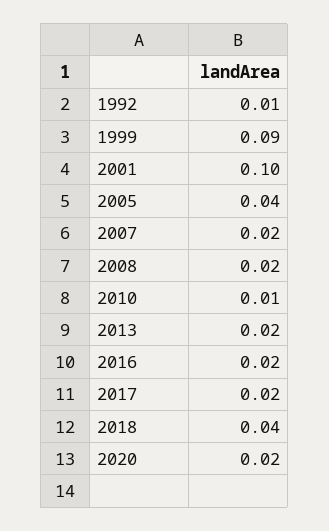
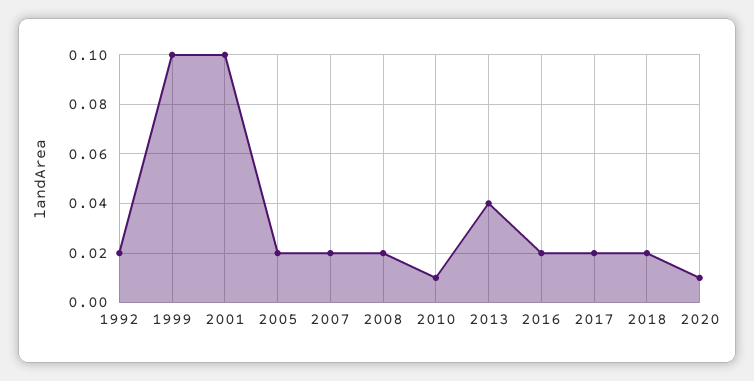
1992: 0.01 -> 0.02
1999: 0.09 -> 0.1
2005: 0.04 -> 0.02
2013: 0.02 -> 0.04
2018: 0.04 -> 0.02
2020: 0.02 -> 0.01

